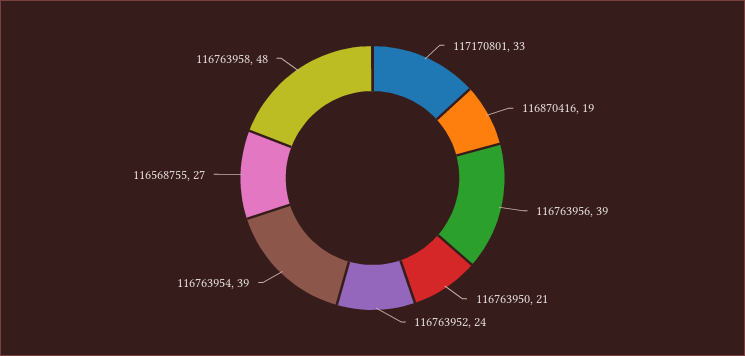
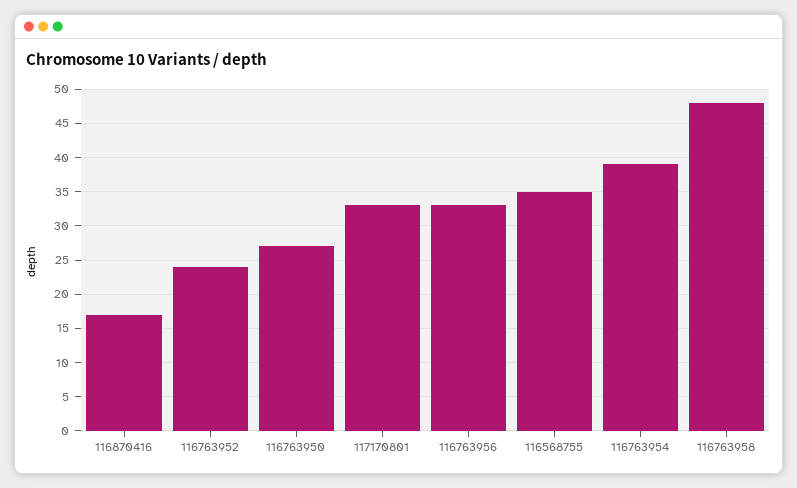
116870416: 19 -> 17
116763956: 39 -> 33
116763950: 21 -> 27
116568755: 27 -> 35

